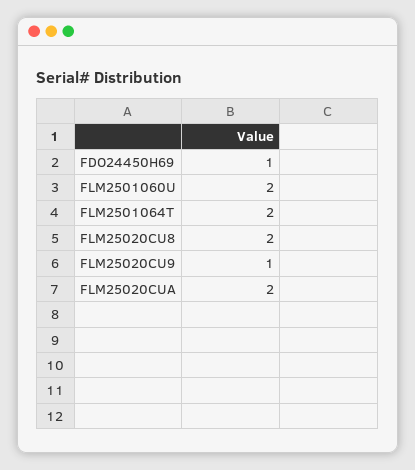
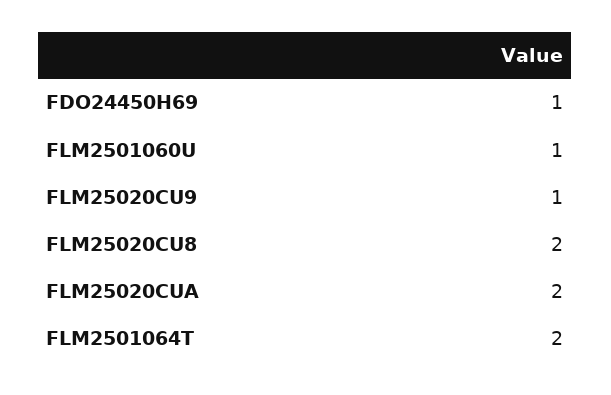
FLM2501060U: 2 -> 1

